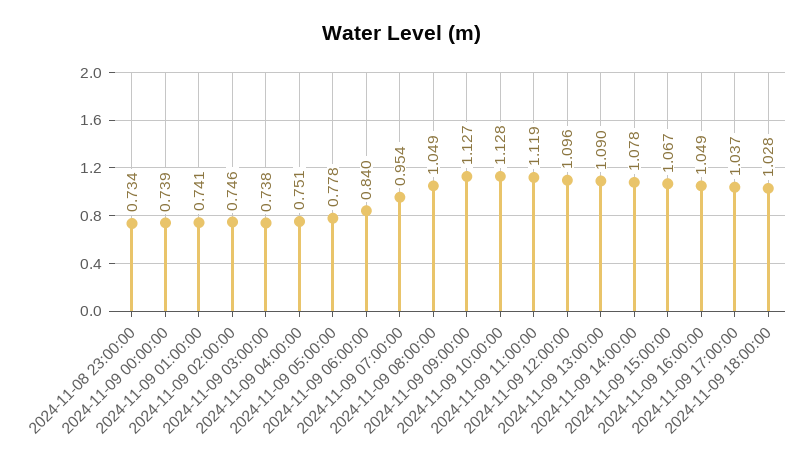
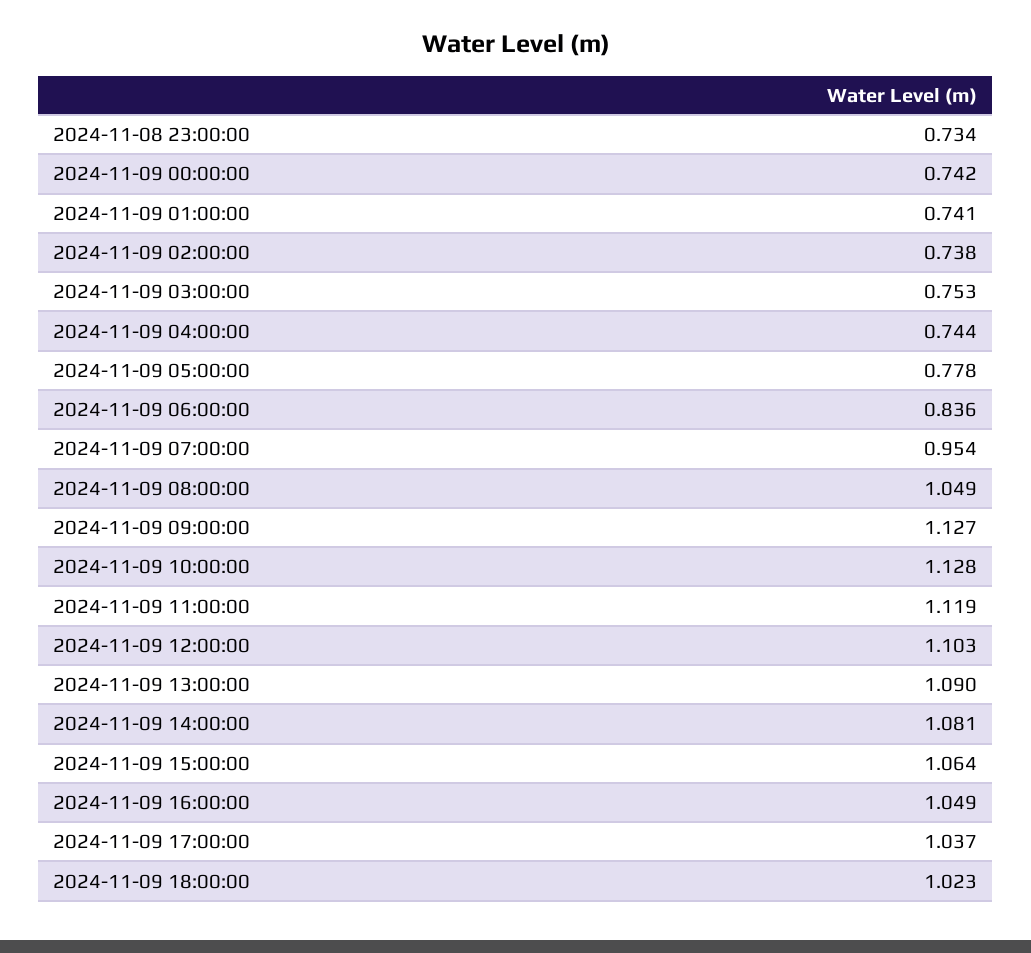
2024-11-09 00:00:00: 0.739 -> 0.742
2024-11-09 02:00:00: 0.746 -> 0.738
2024-11-09 03:00:00: 0.738 -> 0.753
2024-11-09 04:00:00: 0.751 -> 0.744
2024-11-09 06:00:00: 0.84 -> 0.836
2024-11-09 12:00:00: 1.096 -> 1.103
2024-11-09 14:00:00: 1.078 -> 1.081
2024-11-09 15:00:00: 1.067 -> 1.064
2024-11-09 18:00:00: 1.028 -> 1.023

